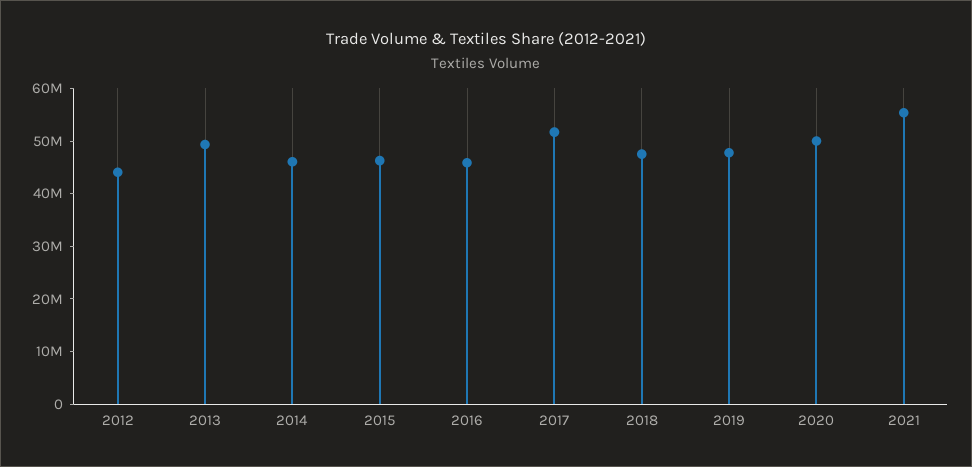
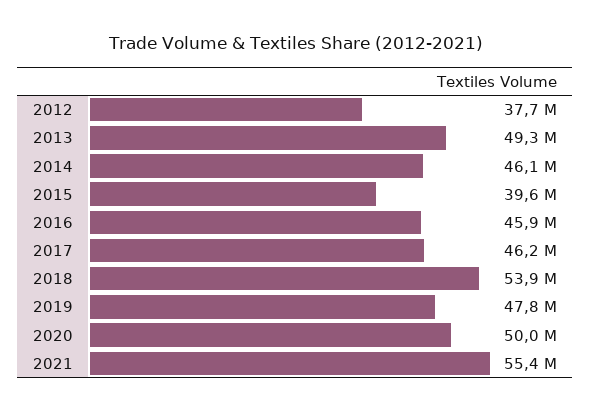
2012: 44000000 -> 37700000
2015: 46000000 -> 39600000
2017: 52000000 -> 46200000
2018: 48000000 -> 53900000

